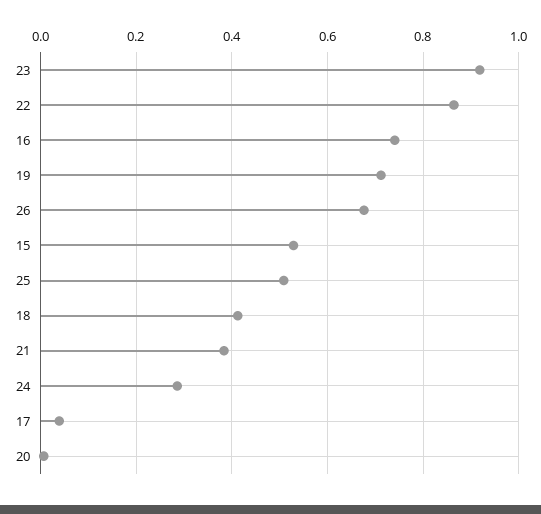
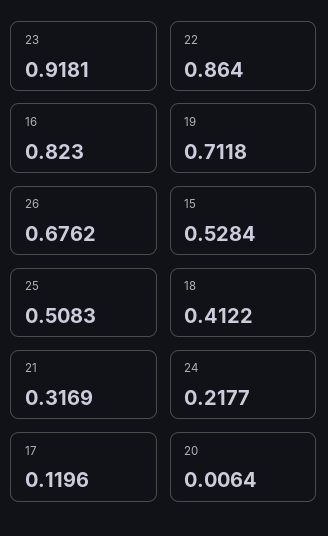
16: 0.74 -> 0.823
21: 0.38 -> 0.3169
24: 0.28 -> 0.2177
17: 0.04 -> 0.1196

